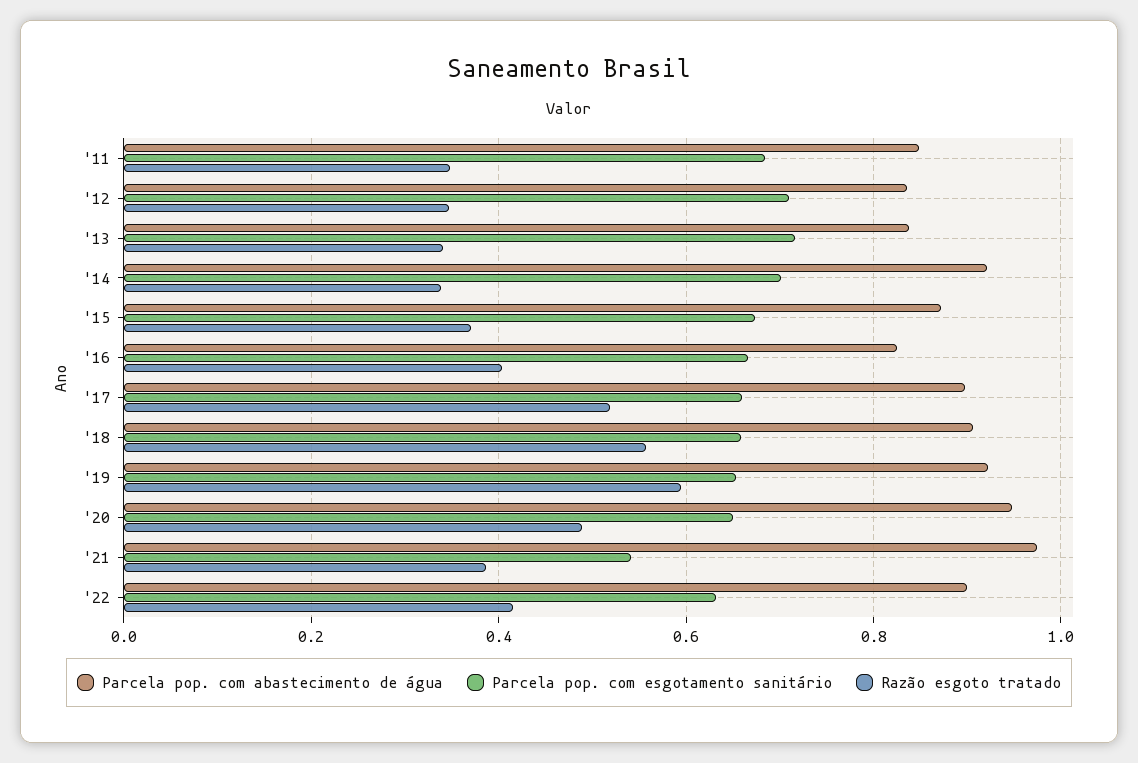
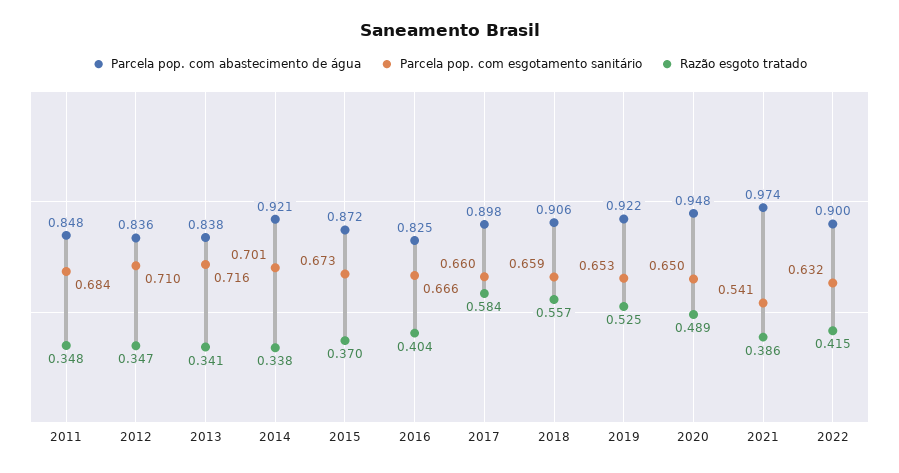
Razão esgoto tratado, '17: 0.52 -> 0.584
Razão esgoto tratado, '19: 0.6 -> 0.525

